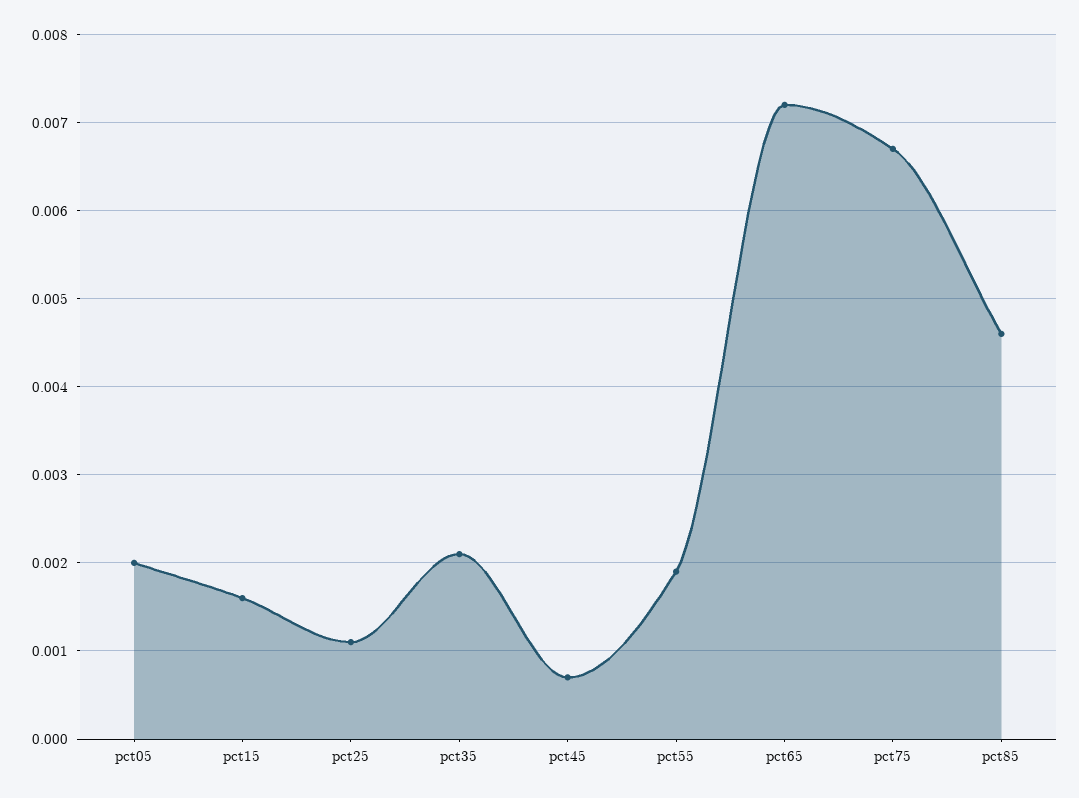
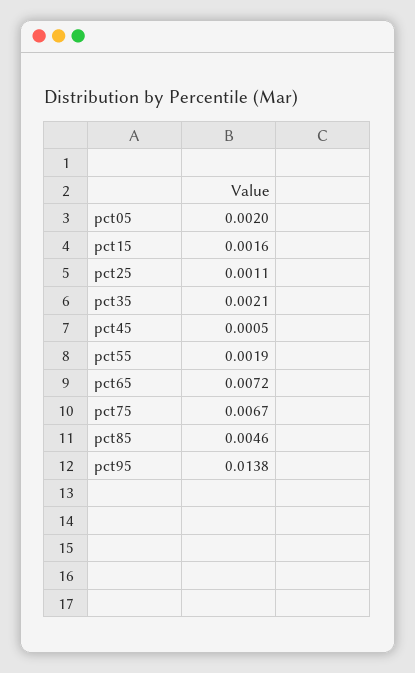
pct45: 0.0007 -> 0.0005
pct95: none -> 0.0138

